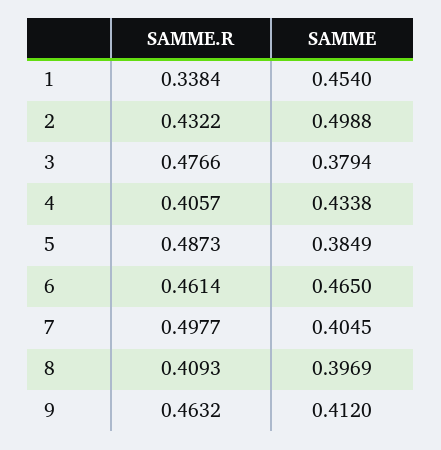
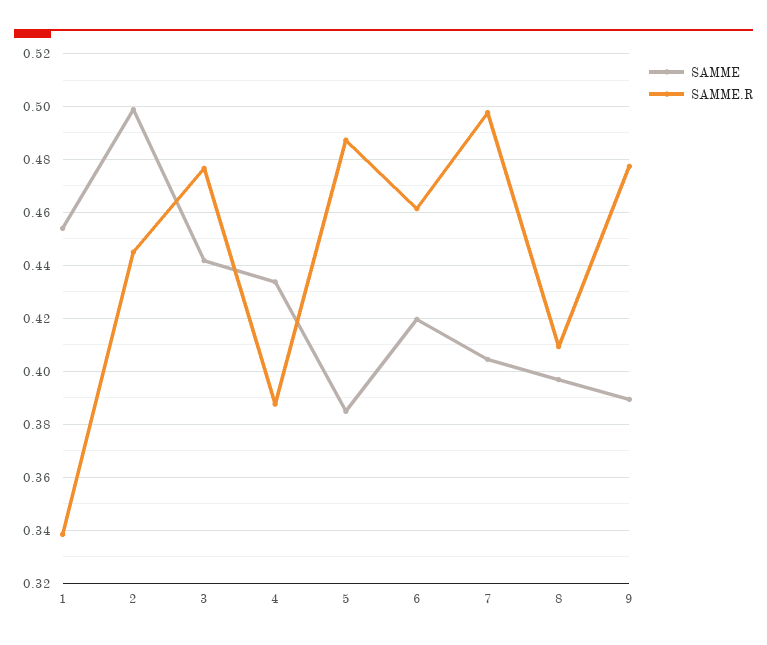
SAMME.R, 2: 0.4322 -> 0.445
SAMME, 3: 0.3794 -> 0.4425
SAMME.R, 4: 0.4057 -> 0.3875
SAMME, 6: 0.465 -> 0.42
SAMME.R, 9: 0.4632 -> 0.4775
SAMME, 9: 0.412 -> 0.39

